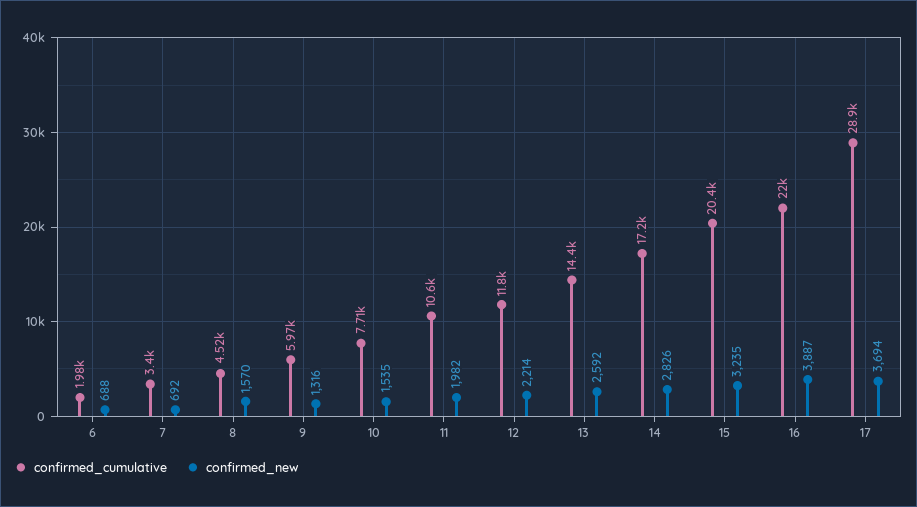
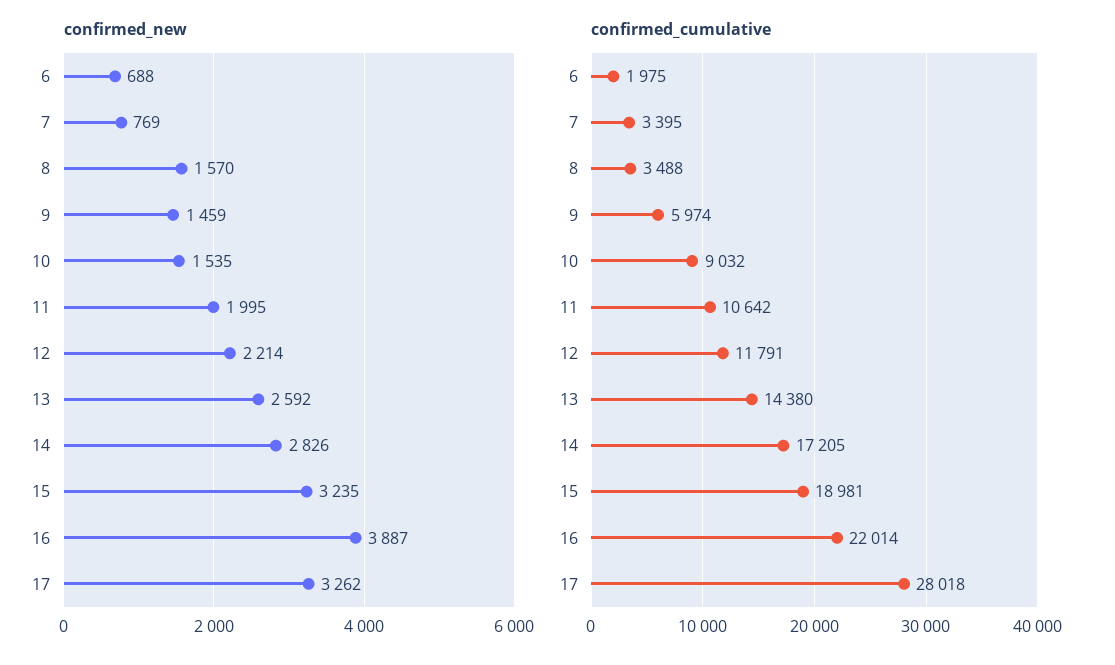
confirmed_new, 7: 692 -> 769
confirmed_cumulative, 8: 4520 -> 3488
confirmed_new, 9: 1316 -> 1459
confirmed_cumulative, 10: 7710 -> 9032
confirmed_new, 11: 1982 -> 1995
confirmed_cumulative, 15: 20400 -> 18981
confirmed_cumulative, 17: 28900 -> 28018
confirmed_new, 17: 3694 -> 3262

